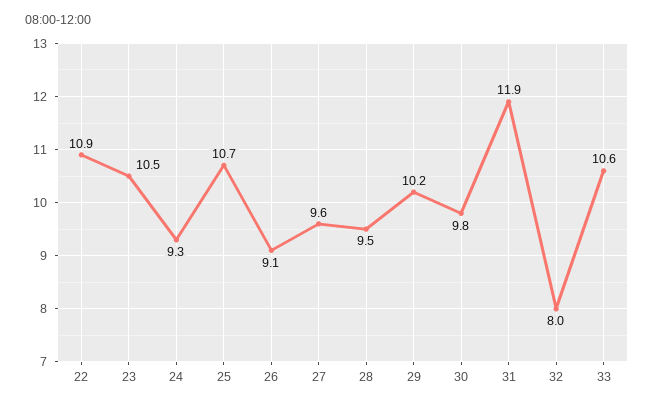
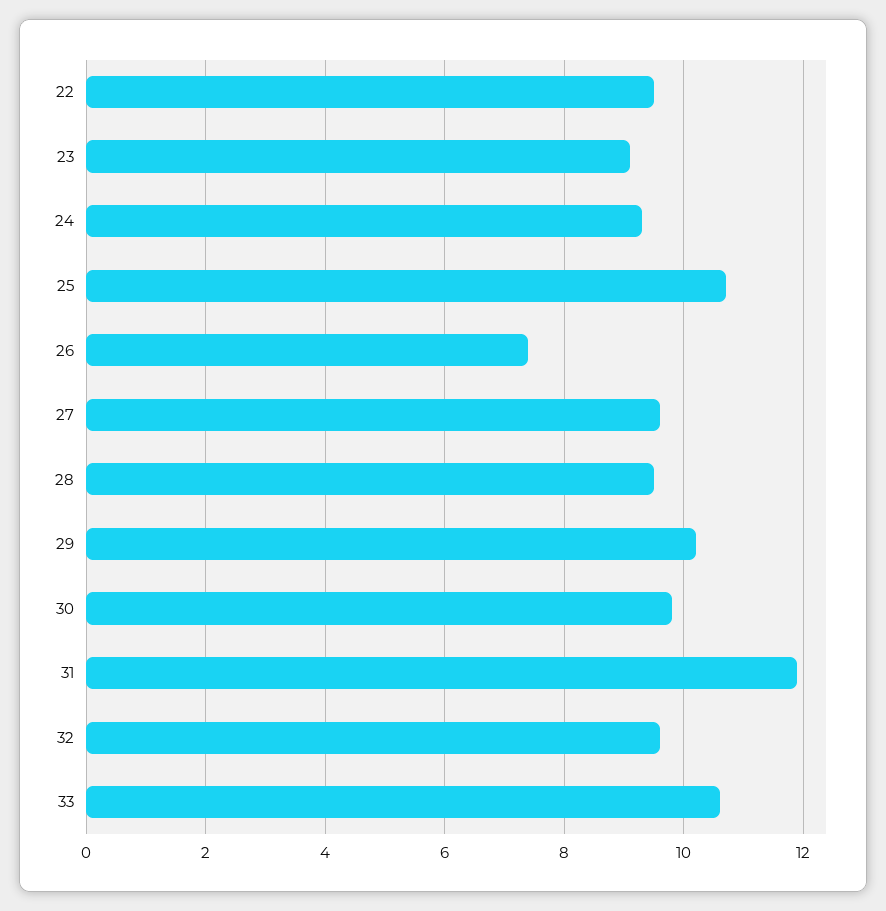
22: 10.9 -> 9.5
23: 10.5 -> 9
26: 9.1 -> 7.5
32: 8 -> 9.5

